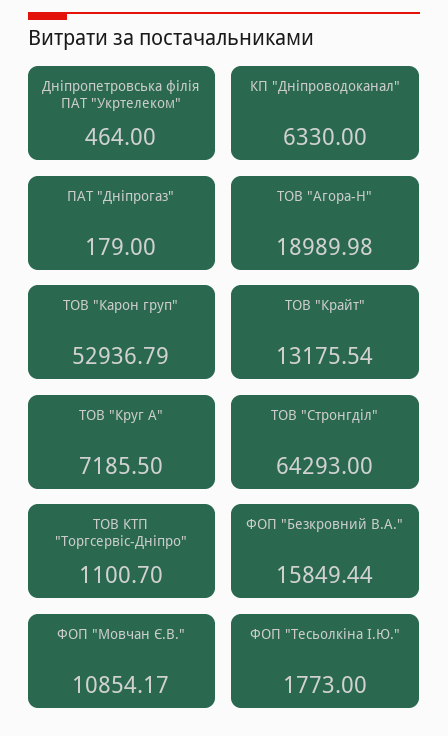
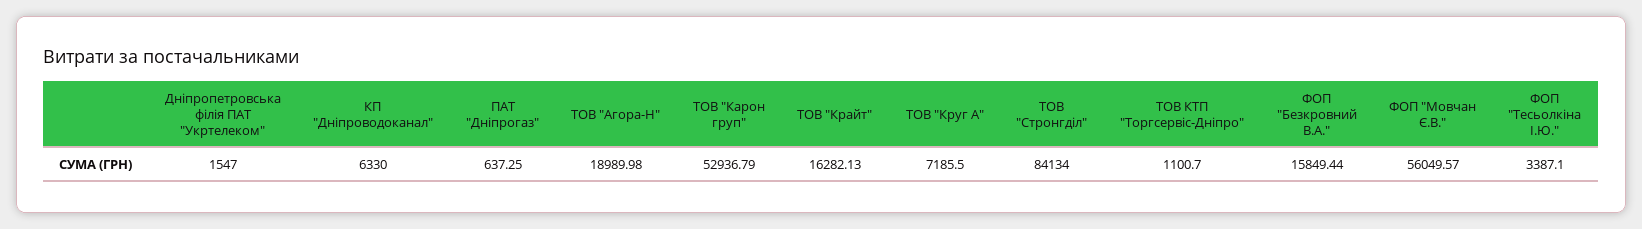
Дніпропетровська філія ПАТ "Укртелеком": 464 -> 1547
ПАТ "Дніпрогаз": 179 -> 637.25
ТОВ "Крайт": 13175.54 -> 16282.13
ТОВ "Стронгділ": 64293 -> 84134
ФОП "Мовчан Є.В.": 10854.17 -> 56049.57
ФОП "Тесьолкіна І.Ю.": 1773 -> 3387.1

